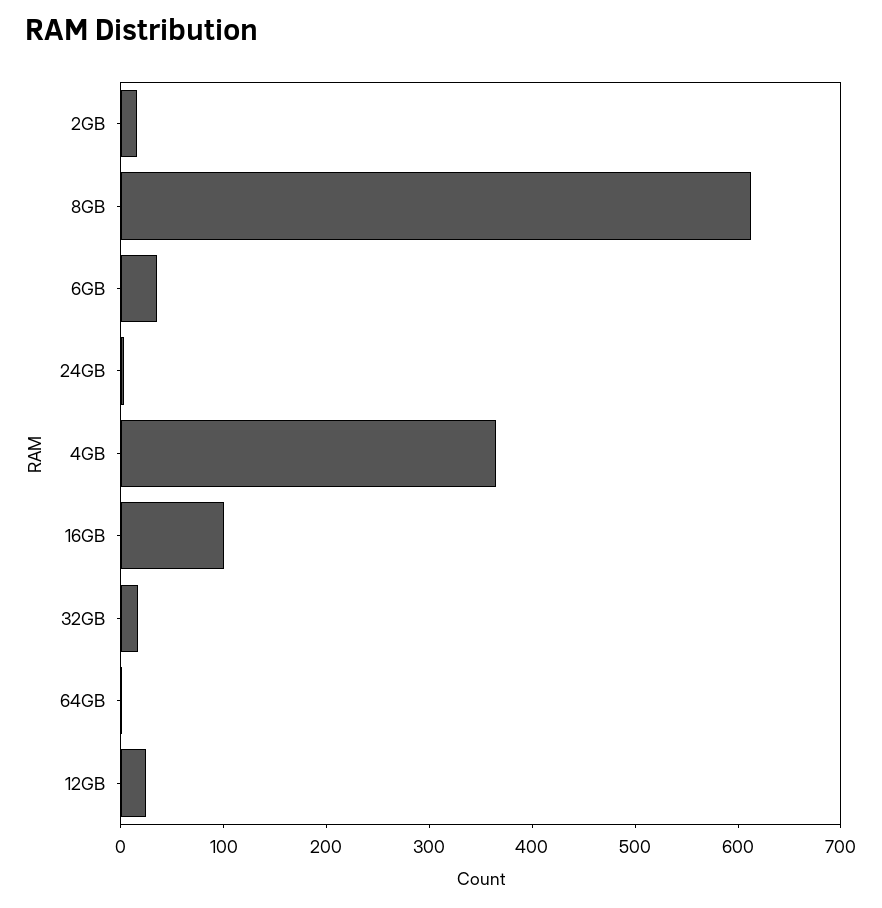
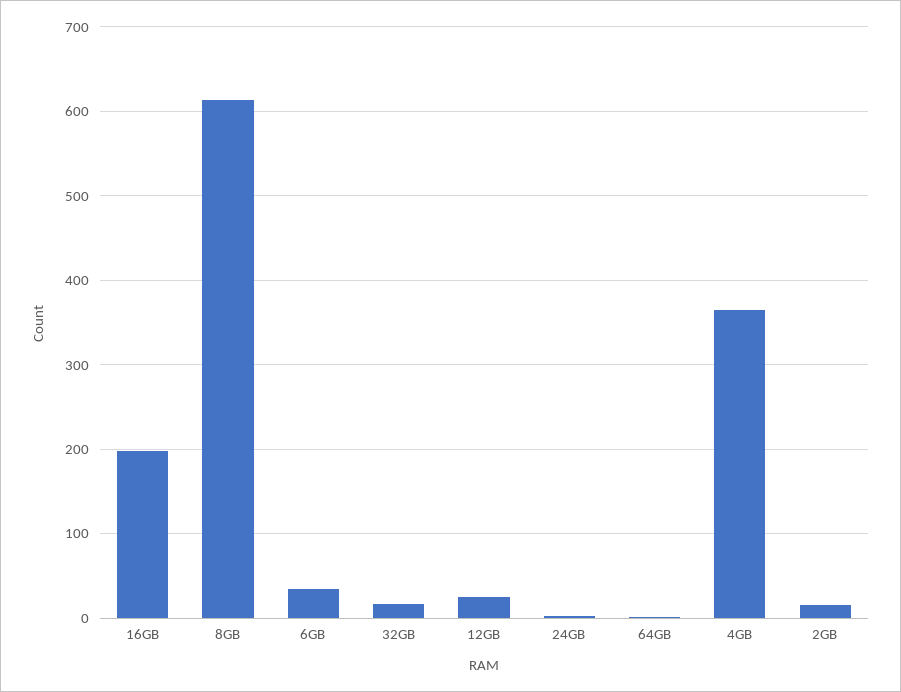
16GB: 100 -> 200

